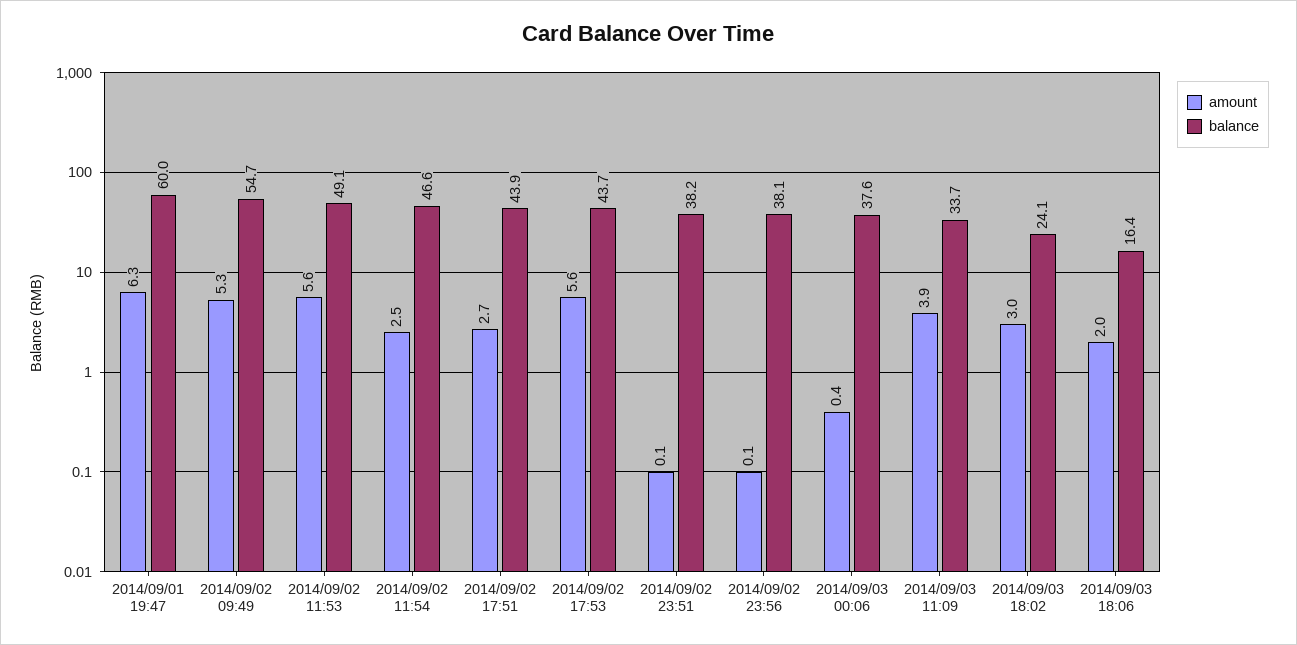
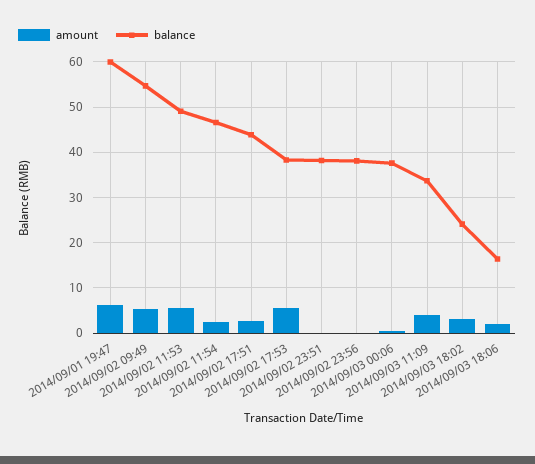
balance, 2014/09/02 17:53: 43.7 -> 38

